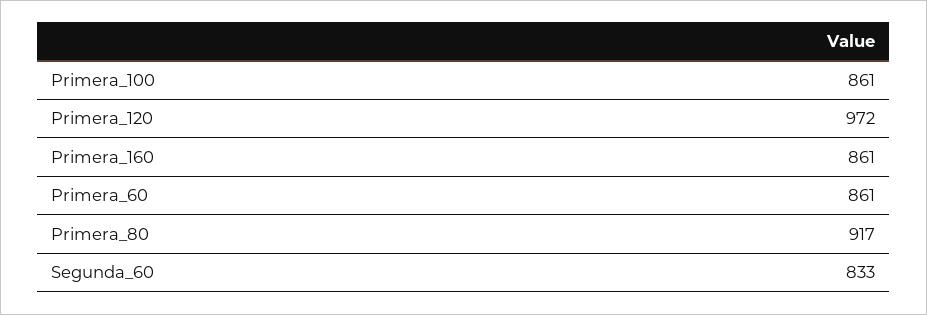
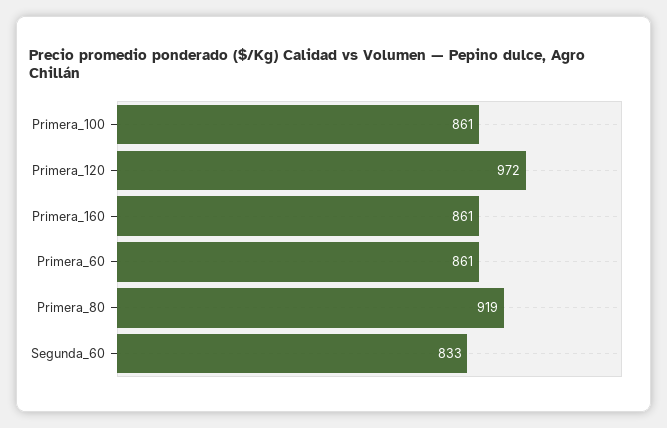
Primera_80: 917 -> 919

